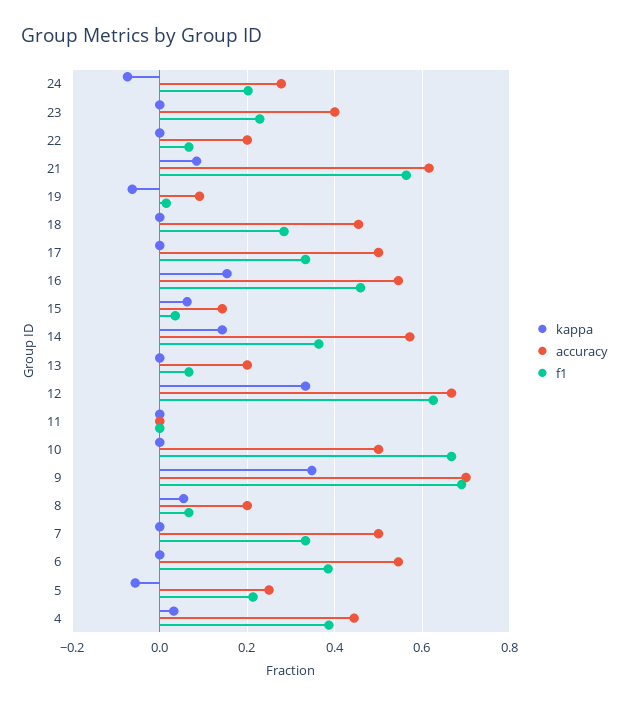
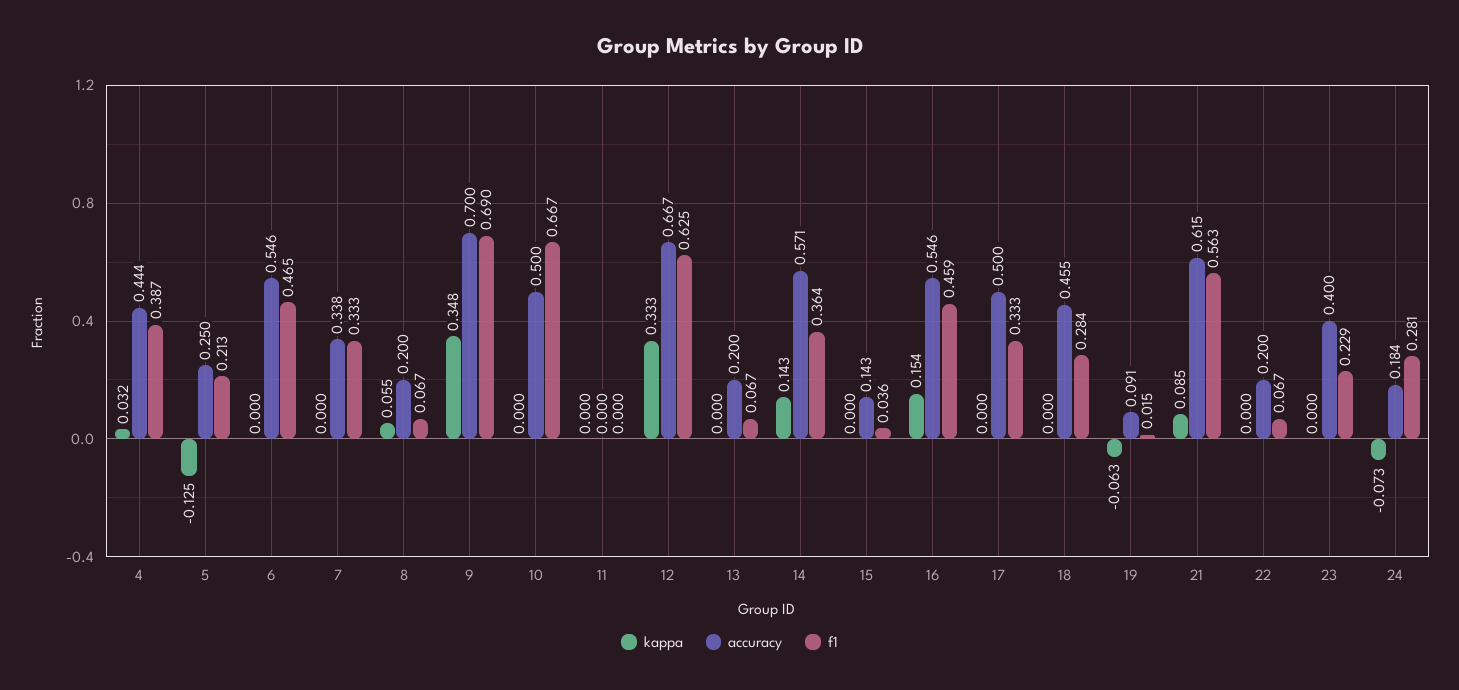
accuracy, 24: 0.28 -> 0.184
f1, 24: 0.2 -> 0.281
kappa, 15: 0.06 -> 0
accuracy, 7: 0.5 -> 0.338
f1, 6: 0.38 -> 0.465
kappa, 5: -0.06 -> -0.125

